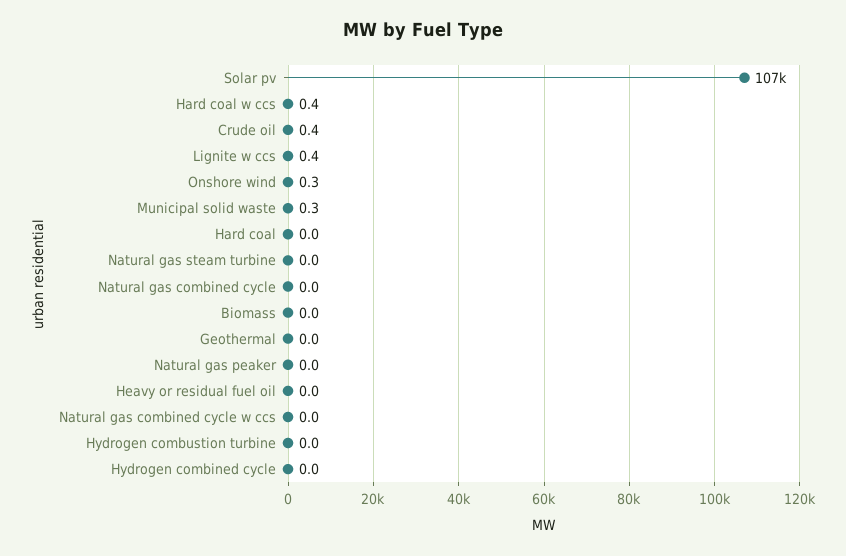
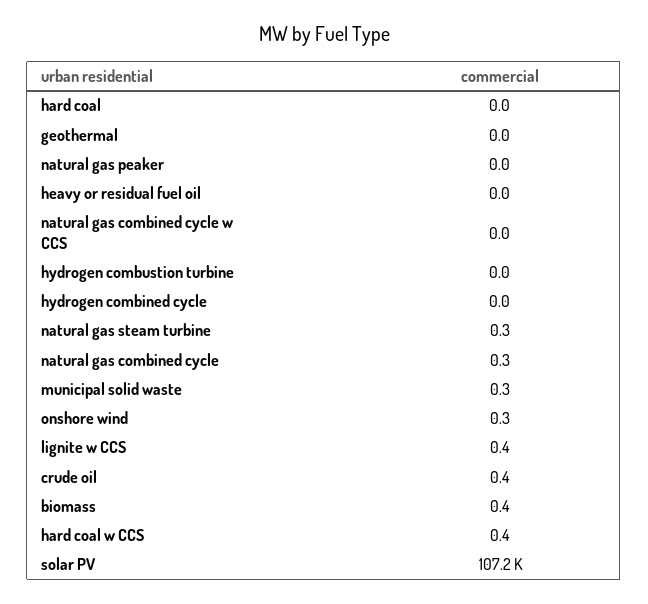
Natural gas steam turbine: 0 -> 0.3
Natural gas combined cycle: 0 -> 0.3
Biomass: 0 -> 0.4

